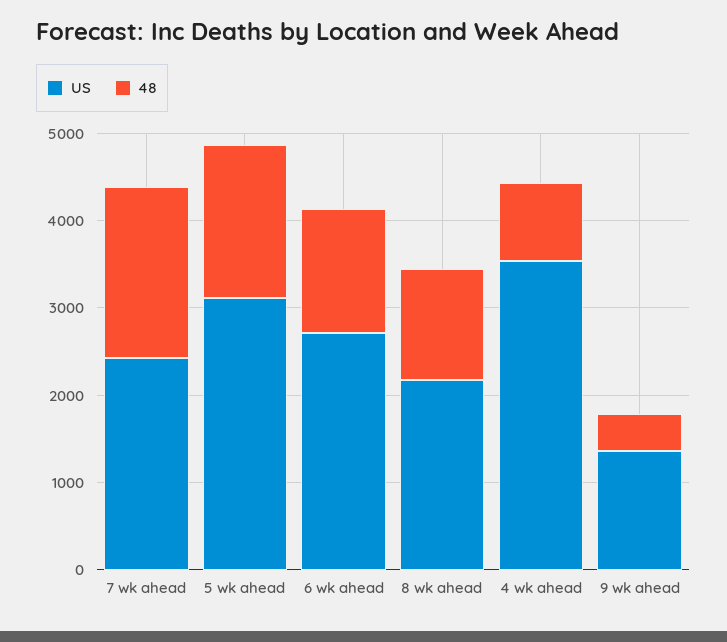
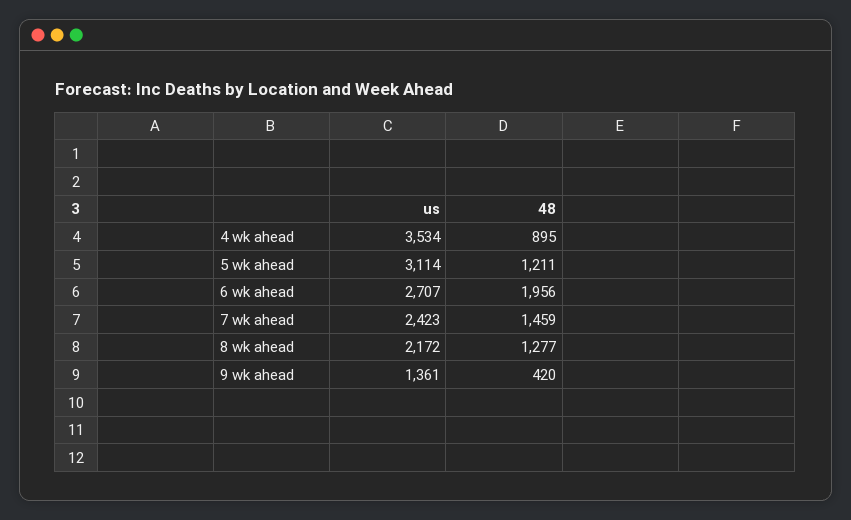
48, 7 wk ahead: 2000 -> 1459
48, 5 wk ahead: 1800 -> 1211
48, 6 wk ahead: 1400 -> 1956

